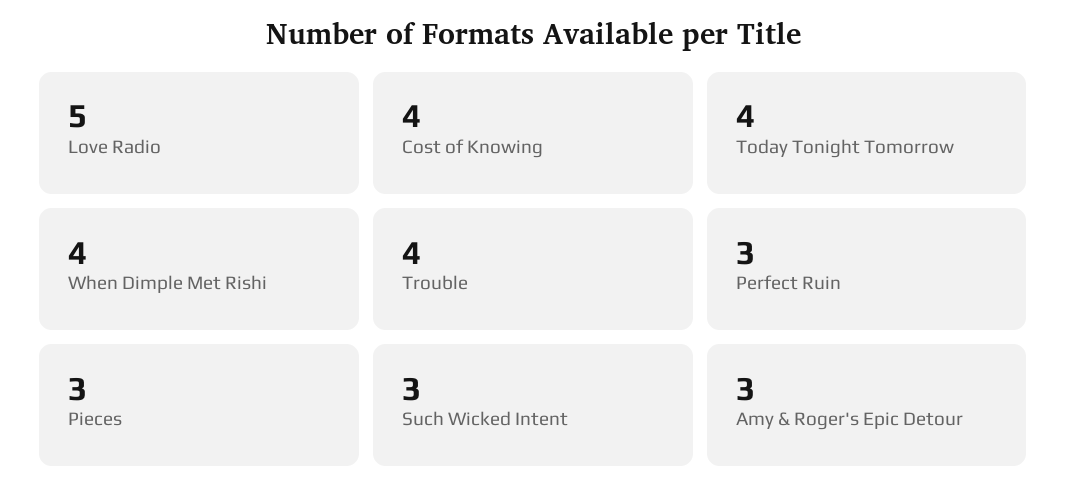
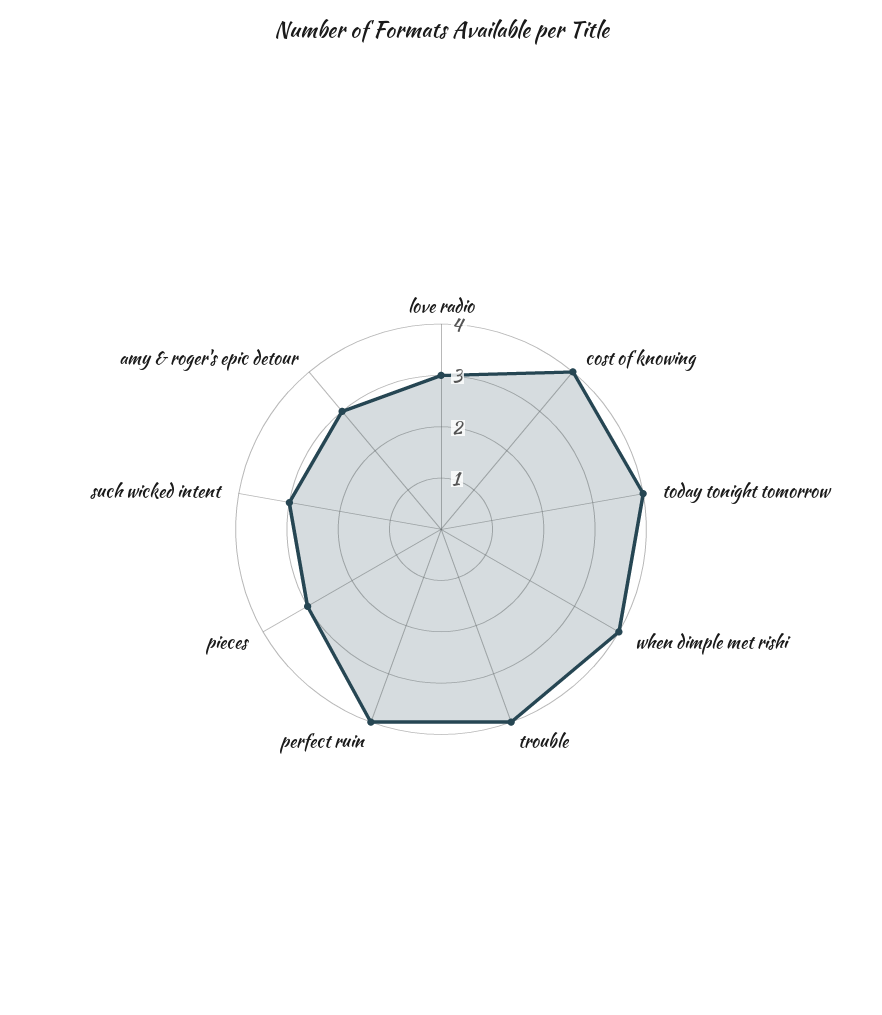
Love Radio: 5 -> 3
Perfect Ruin: 3 -> 4

